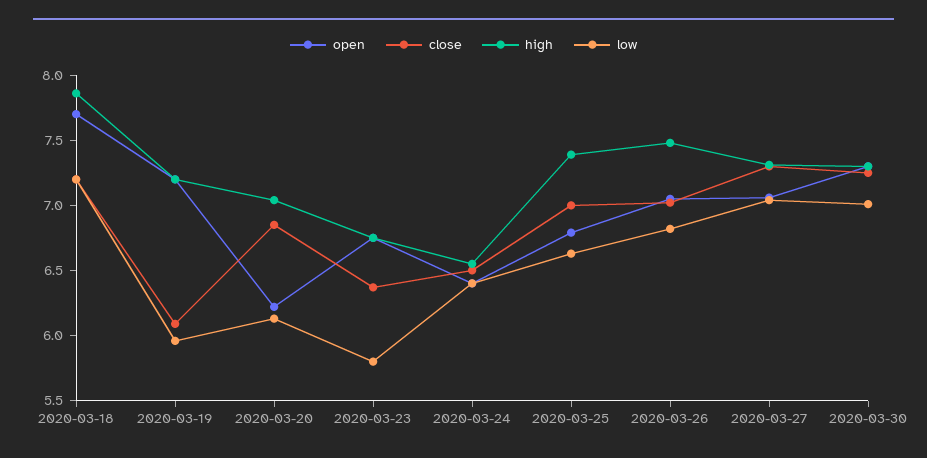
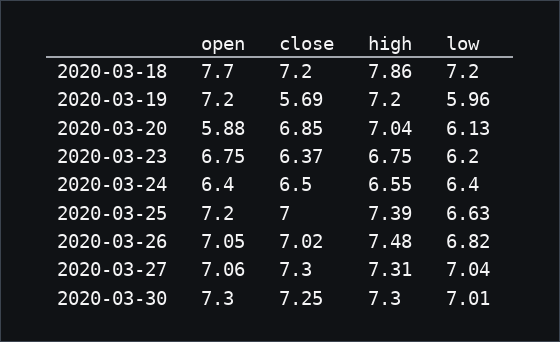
close, 2020-03-19: 6.1 -> 5.69
open, 2020-03-20: 6.2 -> 5.88
low, 2020-03-23: 5.8 -> 6.2
open, 2020-03-25: 6.8 -> 7.2

